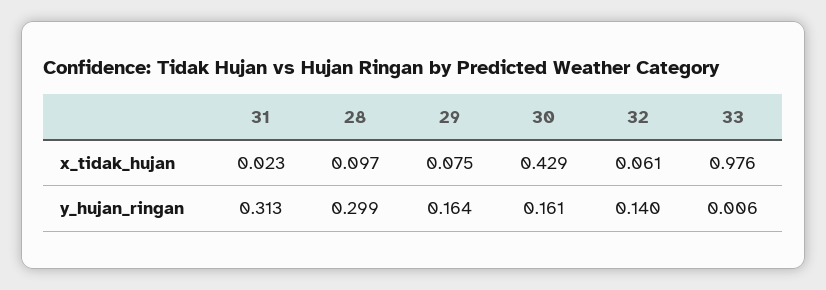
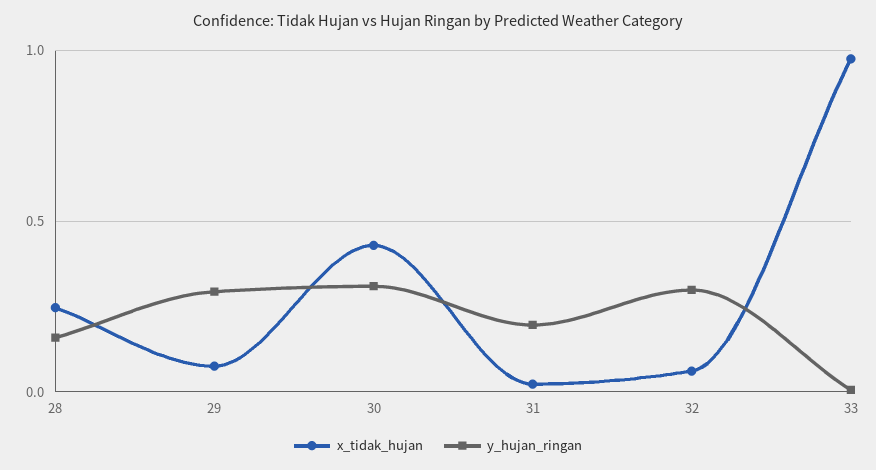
x_tidak_hujan, 28: 0.097 -> 0.25
y_hujan_ringan, 31: 0.313 -> 0.2
y_hujan_ringan, 28: 0.299 -> 0.15
y_hujan_ringan, 29: 0.164 -> 0.3
y_hujan_ringan, 30: 0.161 -> 0.3
y_hujan_ringan, 32: 0.14 -> 0.3

